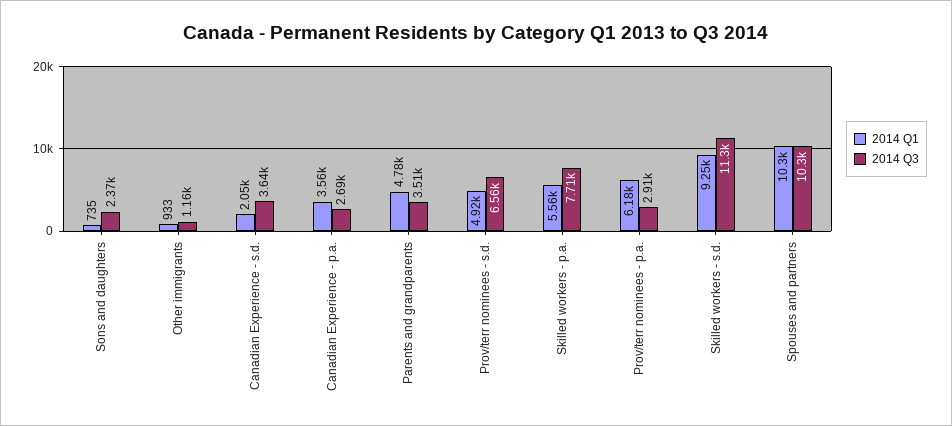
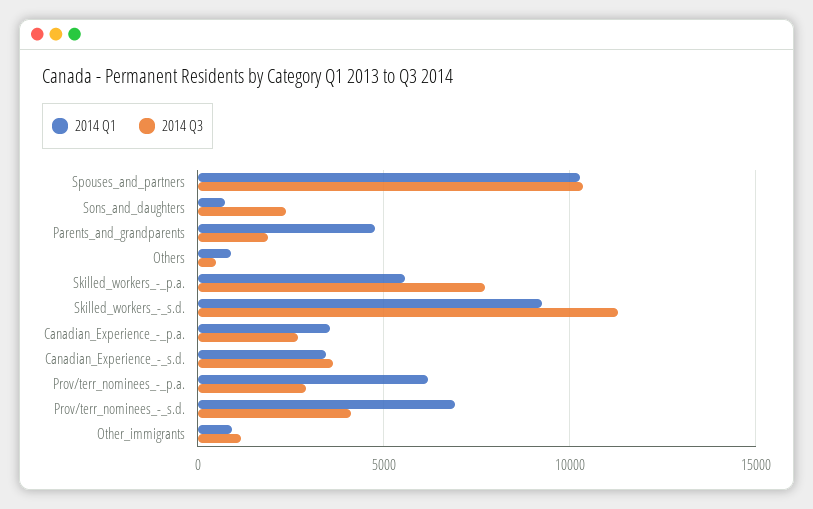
2014 Q1, Canadian Experience - s.d.: 2050 -> 3500
2014 Q3, Parents and grandparents: 3510 -> 2000
2014 Q1, Prov/terr nominees - s.d.: 4920 -> 7000
2014 Q3, Prov/terr nominees - s.d.: 6560 -> 4000
2014 Q1, Others: none -> 1000
2014 Q3, Others: none -> 500

